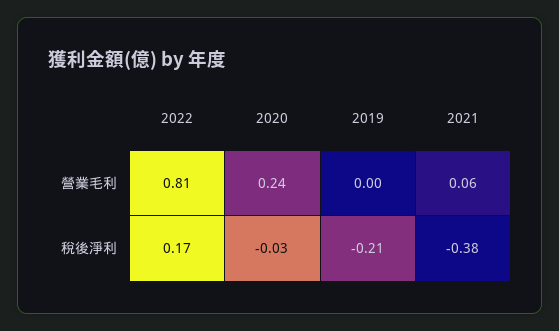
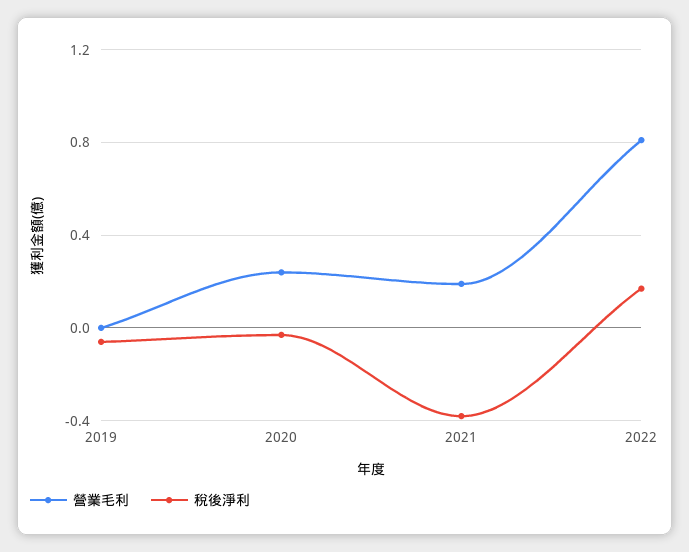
營業毛利, 2021: 0.06 -> 0.2
稅後淨利, 2019: -0.21 -> -0.05

